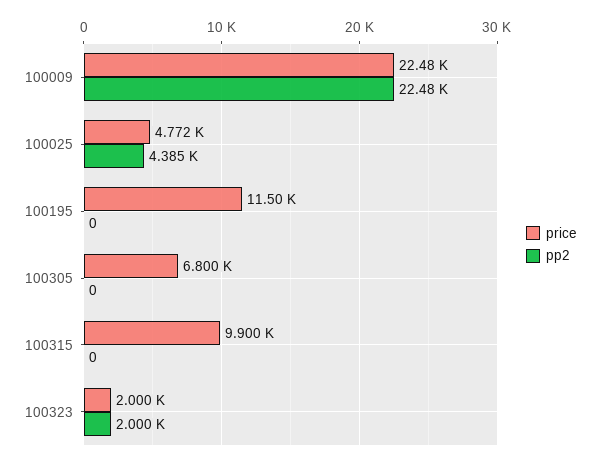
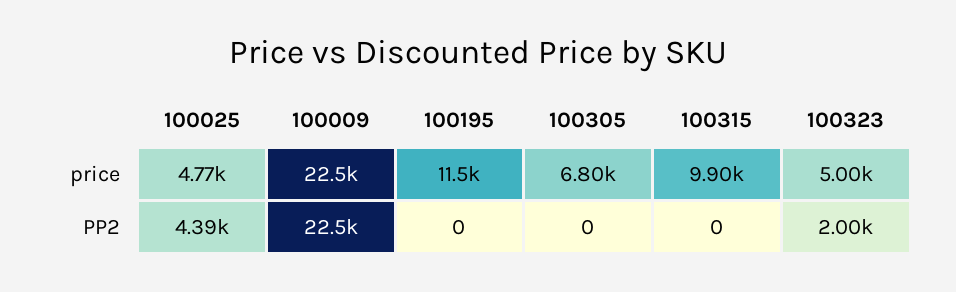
price, 100323: 2000 -> 5000

